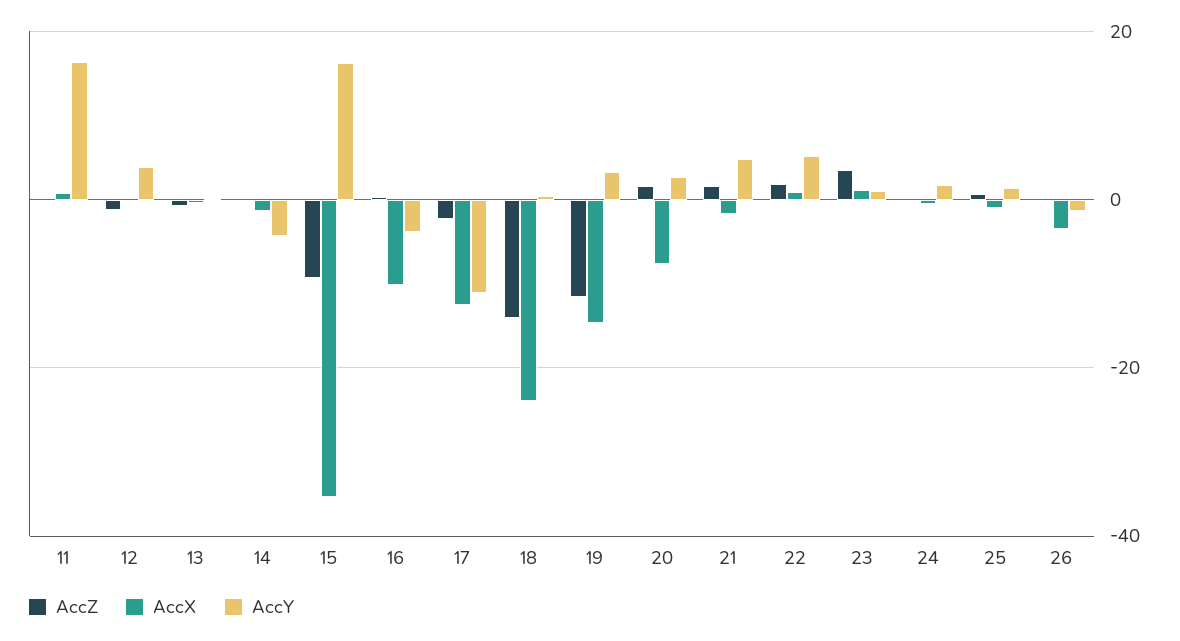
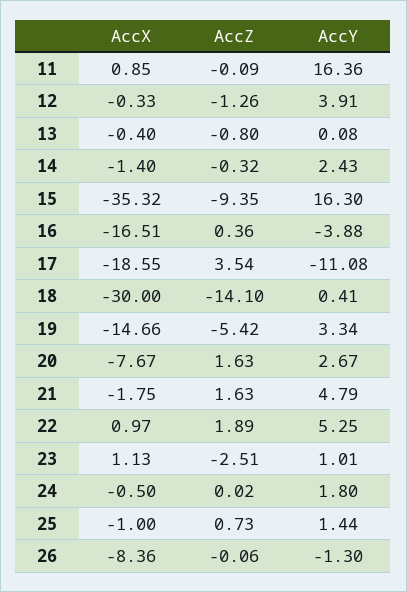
AccY, 14: -4 -> 2.43
AccX, 16: -10 -> -16.51
AccZ, 17: -2 -> 3.54
AccX, 17: -12 -> -18.55
AccX, 18: -24 -> -30
AccZ, 19: -12 -> -5.42
AccZ, 23: 4 -> -2.51
AccX, 26: -4 -> -8.36

